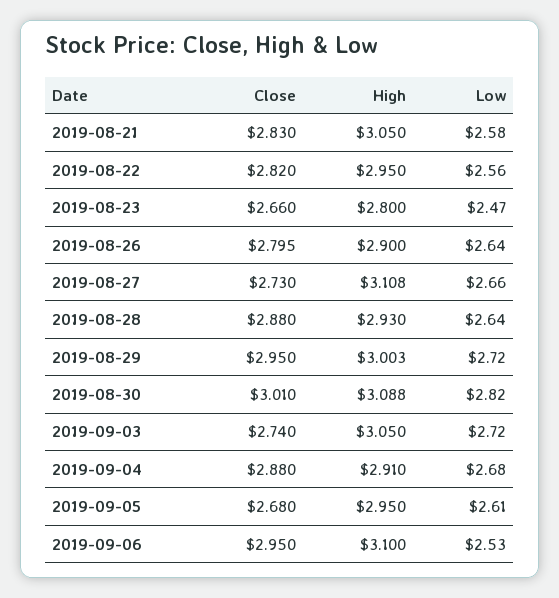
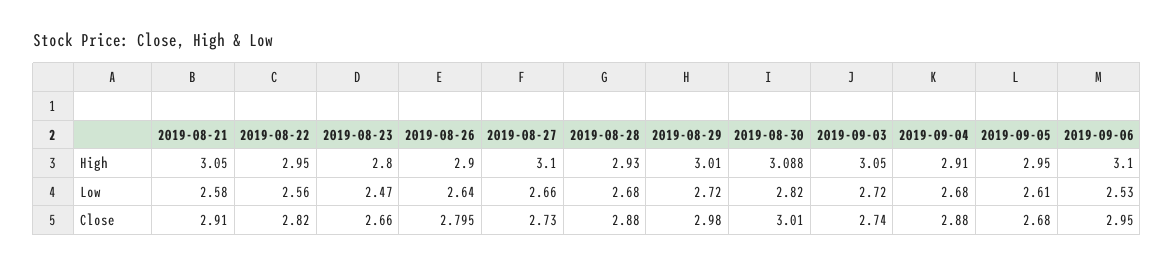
Close, 2019-08-21: 2.83 -> 2.91
High, 2019-08-27: 3.108 -> 3.1
Low, 2019-08-28: 2.64 -> 2.68
Close, 2019-08-29: 2.95 -> 2.98
High, 2019-08-29: 3.003 -> 3.01

